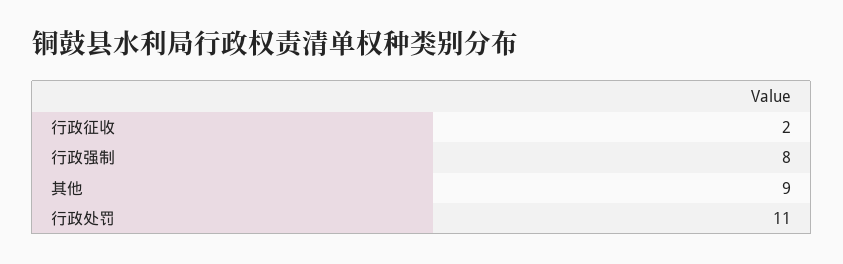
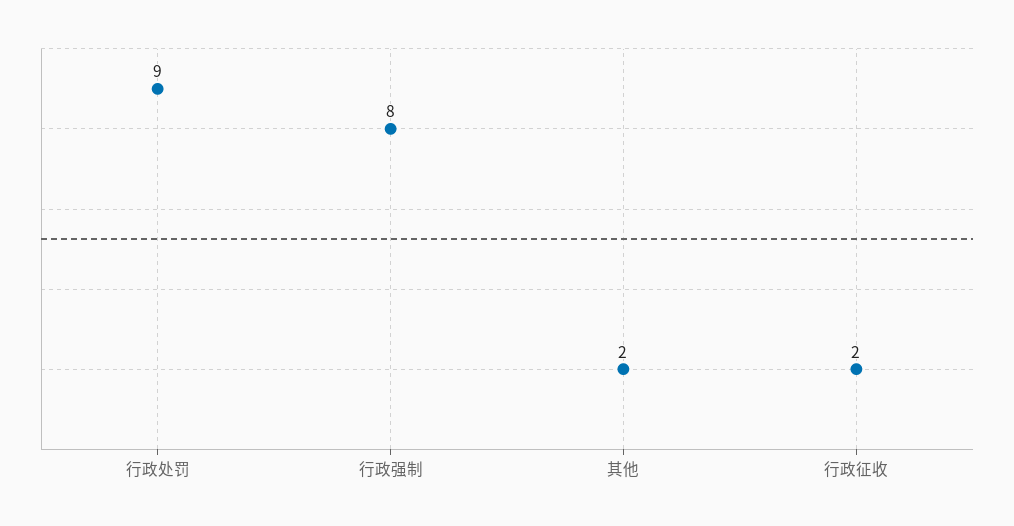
其他: 9 -> 2
行政处罚: 11 -> 9

